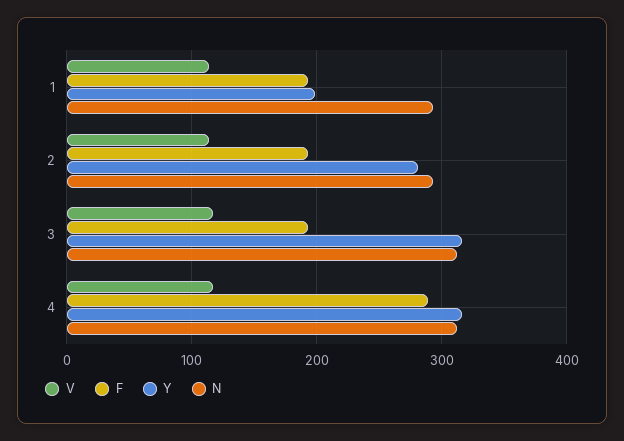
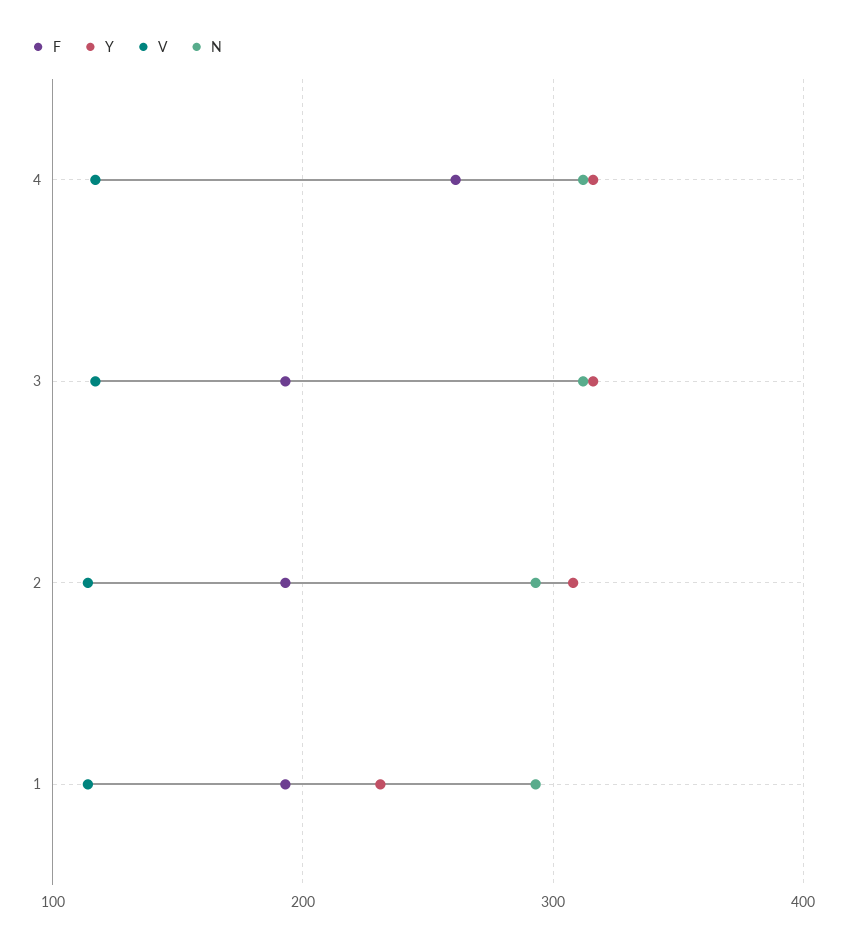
Y, 1: 200 -> 230
Y, 2: 280 -> 310
F, 4: 290 -> 260

